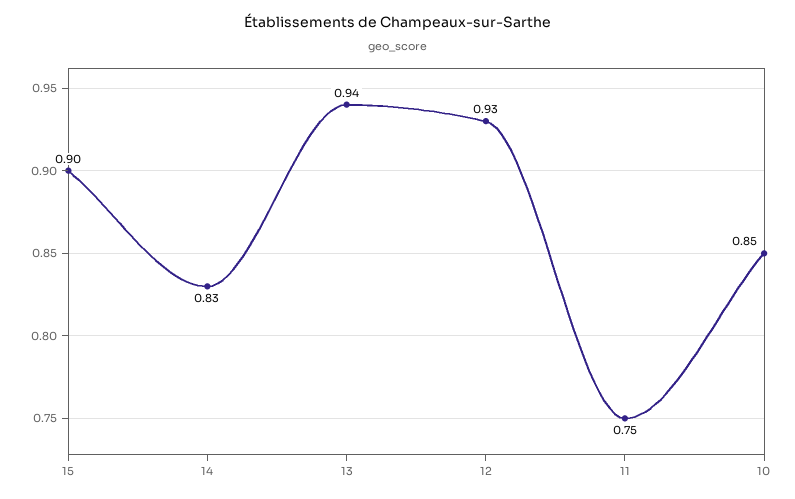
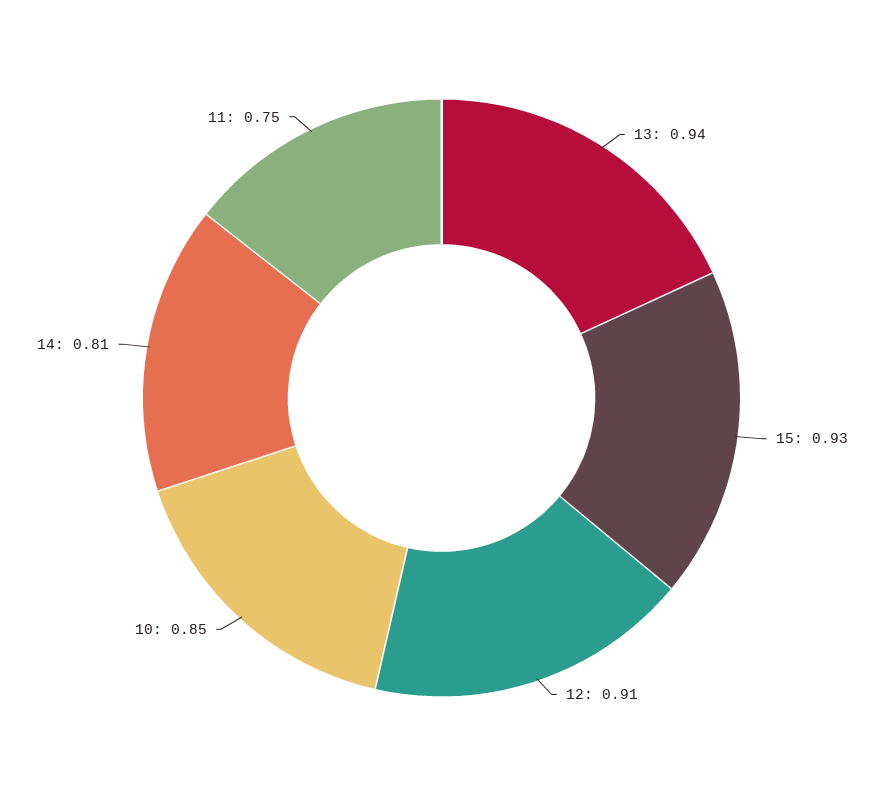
15: 0.9 -> 0.93
14: 0.83 -> 0.81
12: 0.93 -> 0.91

